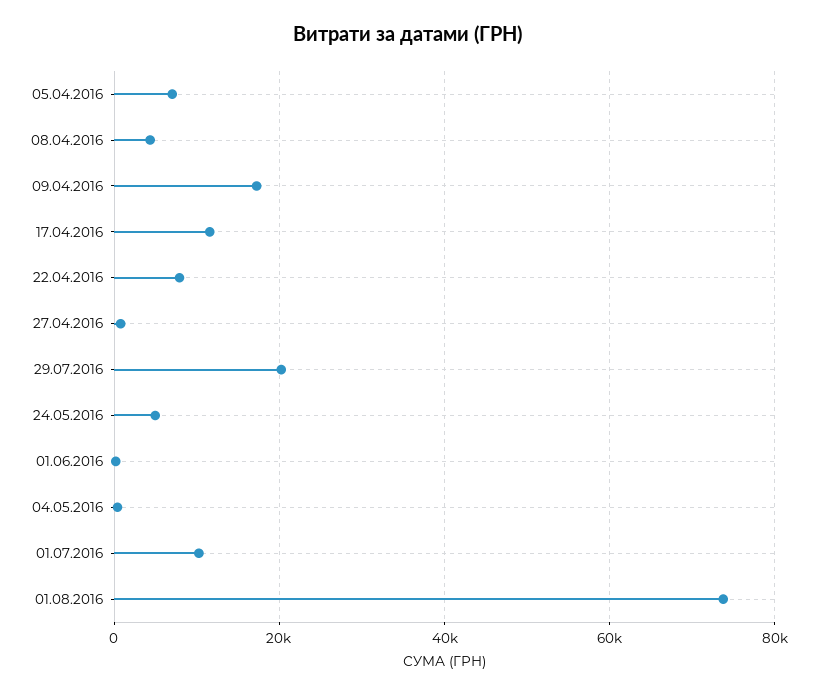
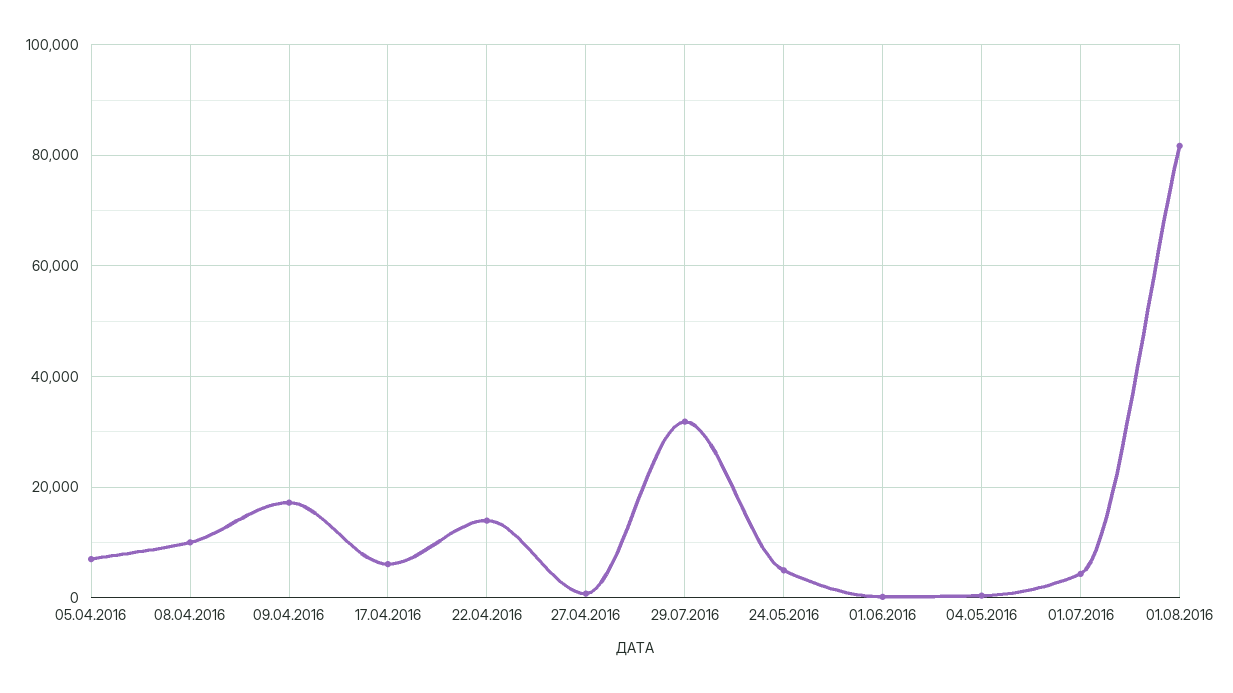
08.04.2016: 4000 -> 10000
17.04.2016: 12000 -> 6000
22.04.2016: 8000 -> 14000
29.07.2016: 20000 -> 32000
01.07.2016: 10000 -> 4000
01.08.2016: 74000 -> 82000

